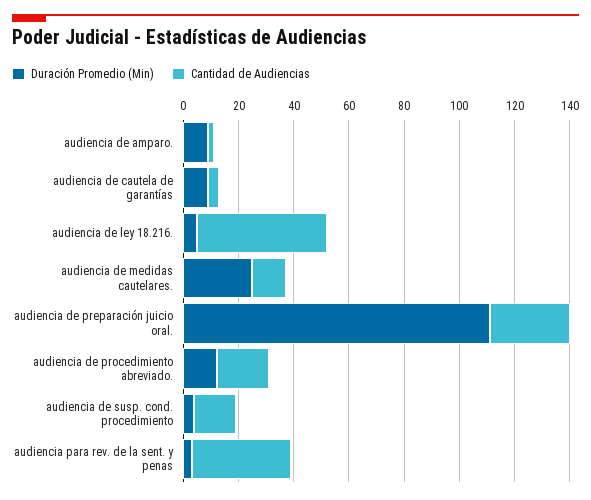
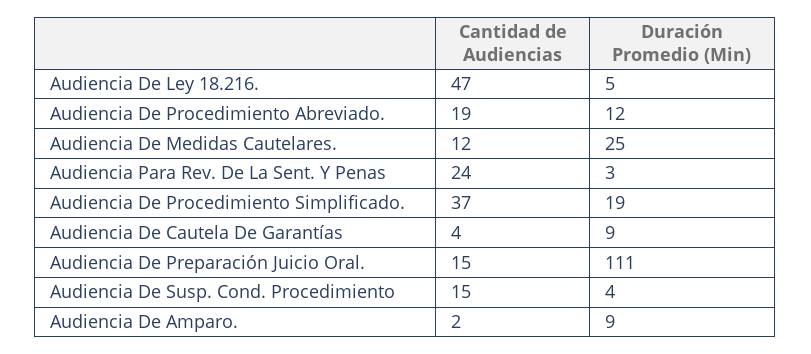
Cantidad de Audiencias, audiencia de preparación juicio oral.: 30 -> 15
Cantidad de Audiencias, audiencia para rev. de la sent. y penas: 35 -> 24
Cantidad de Audiencias, Audiencia De Procedimiento Simplificado.: none -> 37
Duración Promedio (Min), Audiencia De Procedimiento Simplificado.: none -> 19

